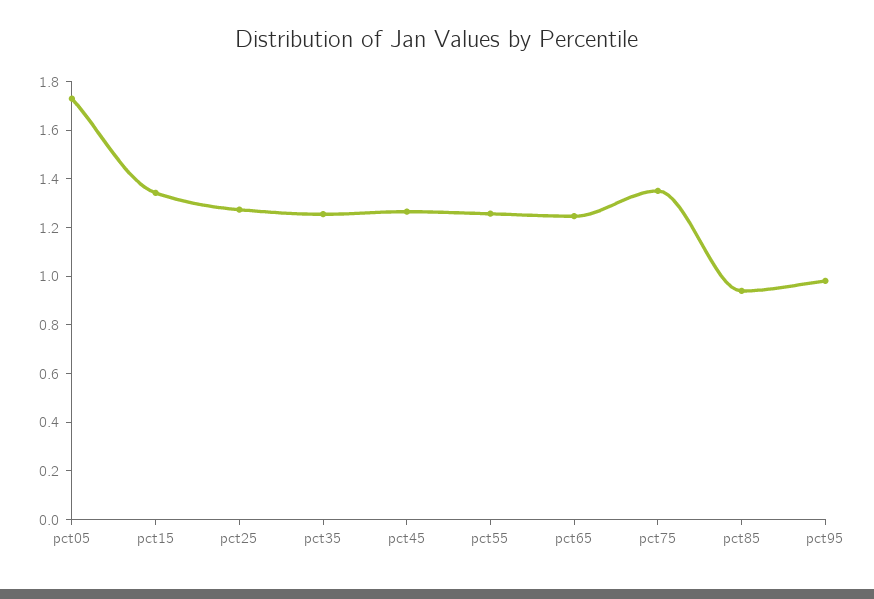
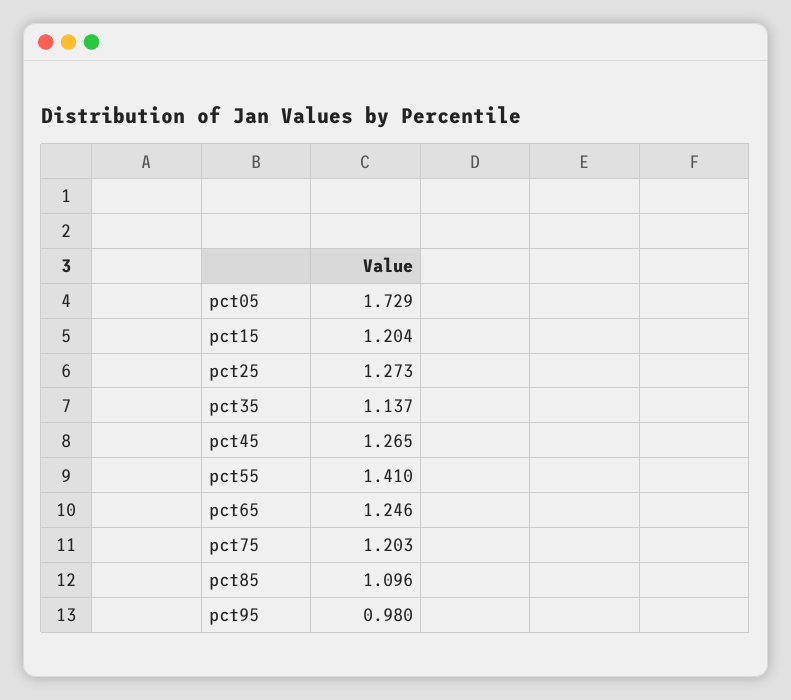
pct15: 1.35 -> 1.204
pct35: 1.25 -> 1.137
pct55: 1.25 -> 1.41
pct75: 1.35 -> 1.203
pct85: 0.95 -> 1.096

